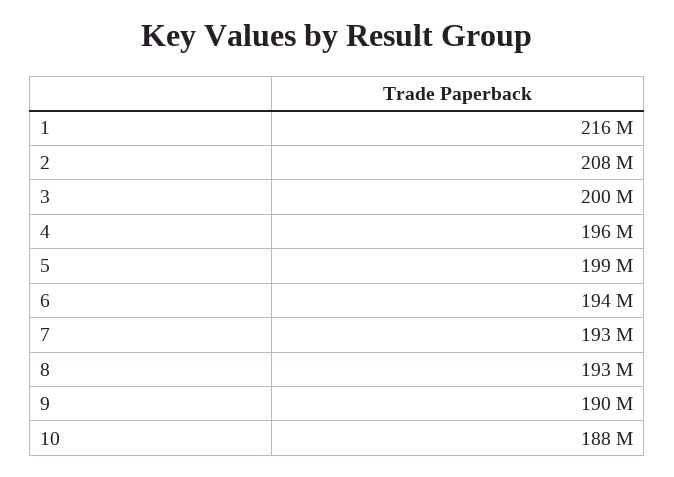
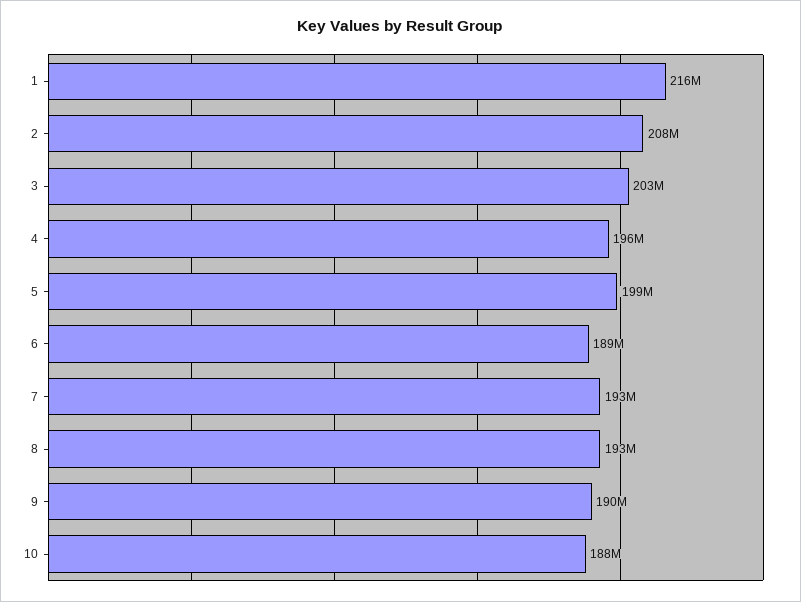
3: 200000000 -> 203000000
6: 194000000 -> 189000000

